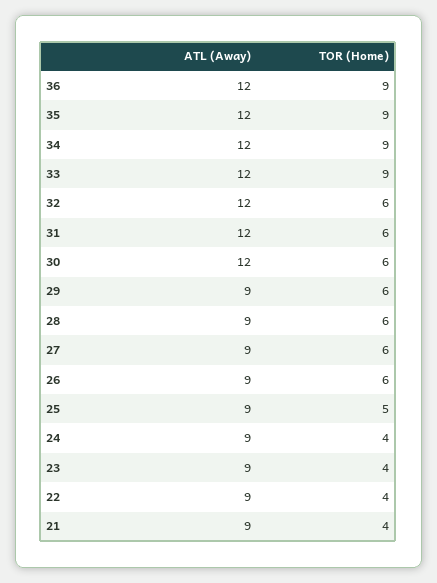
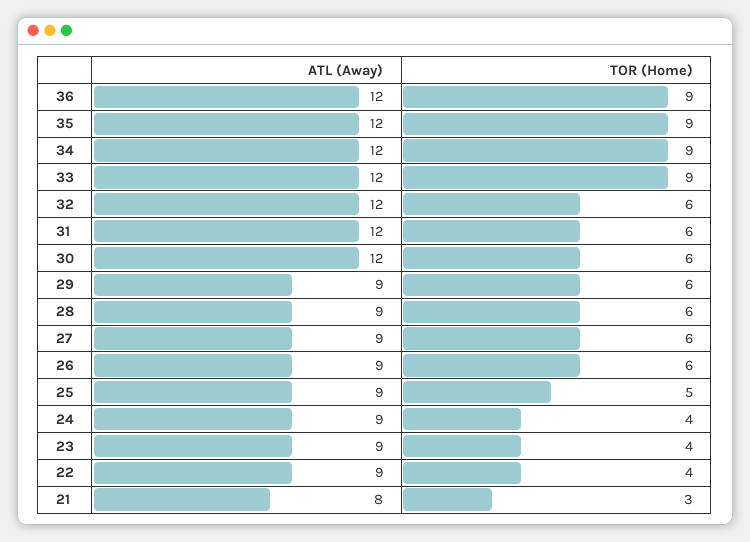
ATL (Away), 21: 9 -> 8
TOR (Home), 21: 4 -> 3

